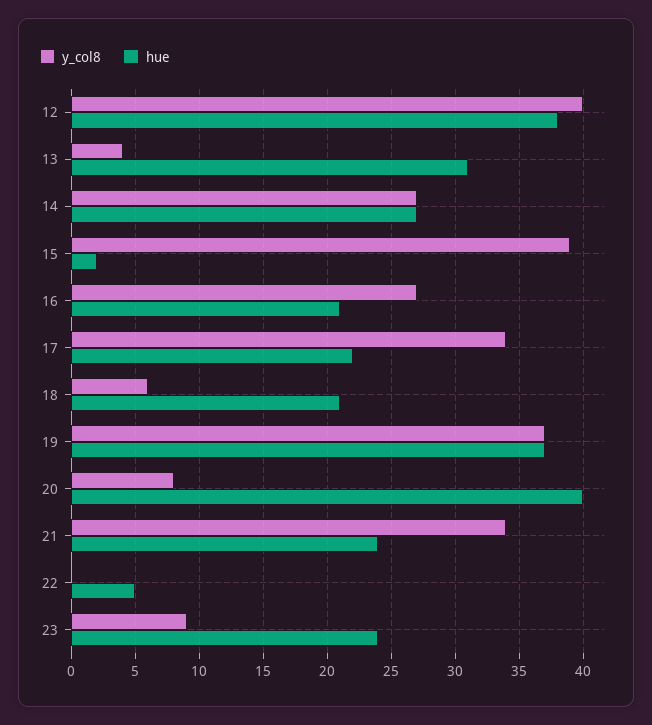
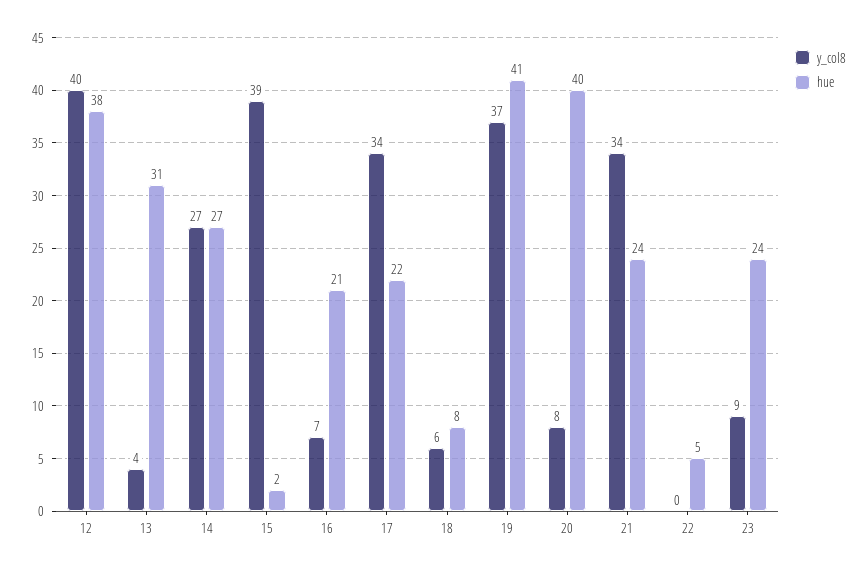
y_col8, 16: 27 -> 7
hue, 18: 21 -> 8
hue, 19: 37 -> 41

